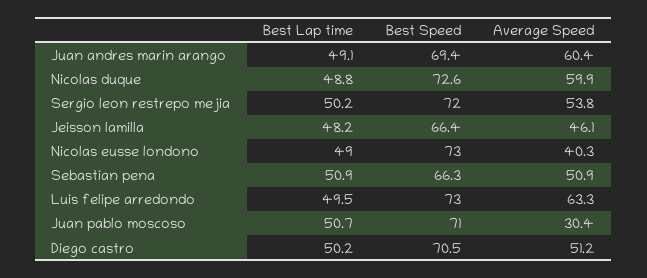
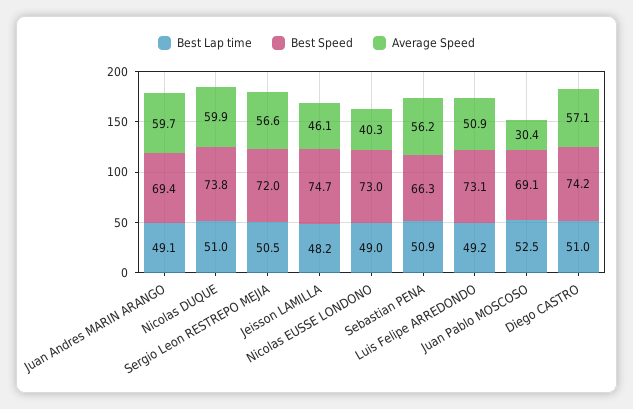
Average Speed, Juan andres marin arango: 60.4 -> 59.7
Best Lap time, Nicolas duque: 48.8 -> 51
Best Speed, Nicolas duque: 72.6 -> 73.8
Best Lap time, Sergio leon restrepo mejia: 50.2 -> 50.5
Average Speed, Sergio leon restrepo mejia: 53.8 -> 56.6
Best Speed, Jeisson lamilla: 66.4 -> 74.7
Average Speed, Sebastian pena: 50.9 -> 56.2
Best Lap time, Luis felipe arredondo: 49.5 -> 49.2
Best Speed, Luis felipe arredondo: 73 -> 73.1
Average Speed, Luis felipe arredondo: 63.3 -> 50.9
Best Lap time, Juan pablo moscoso: 50.7 -> 52.5
Best Speed, Juan pablo moscoso: 71 -> 69.1
Best Lap time, Diego castro: 50.2 -> 51
Best Speed, Diego castro: 70.5 -> 74.2
Average Speed, Diego castro: 51.2 -> 57.1

